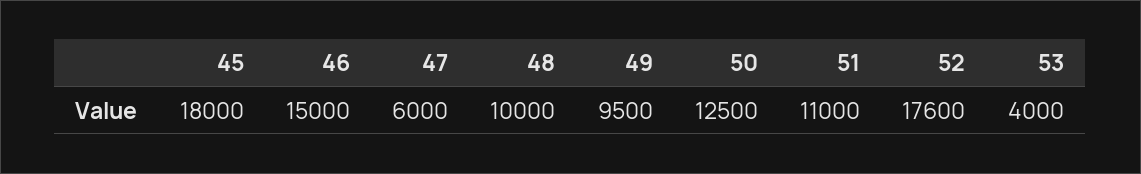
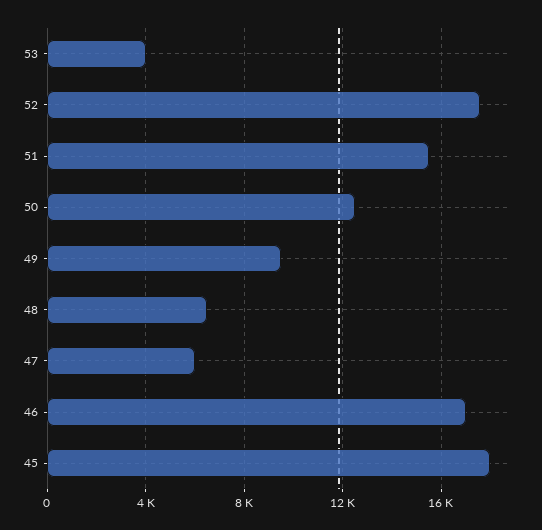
46: 15000 -> 17000
48: 10000 -> 6500
51: 11000 -> 15500

